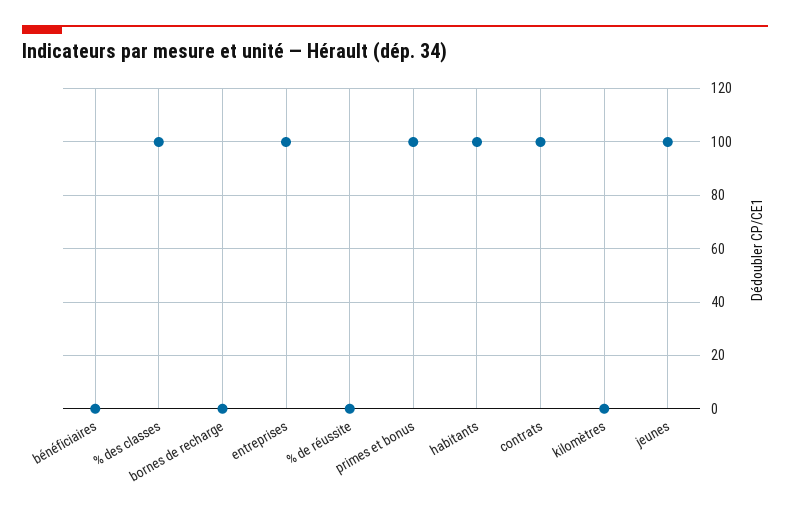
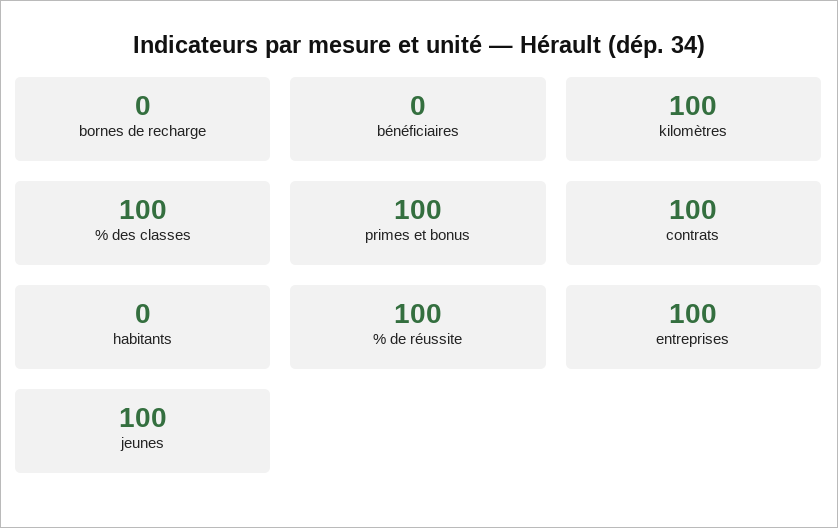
% de réussite: 0 -> 100
habitants: 100 -> 0
kilomètres: 0 -> 100

